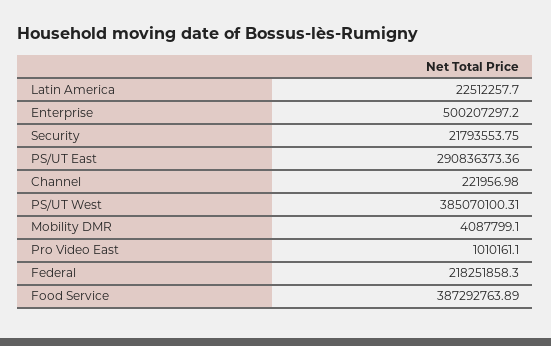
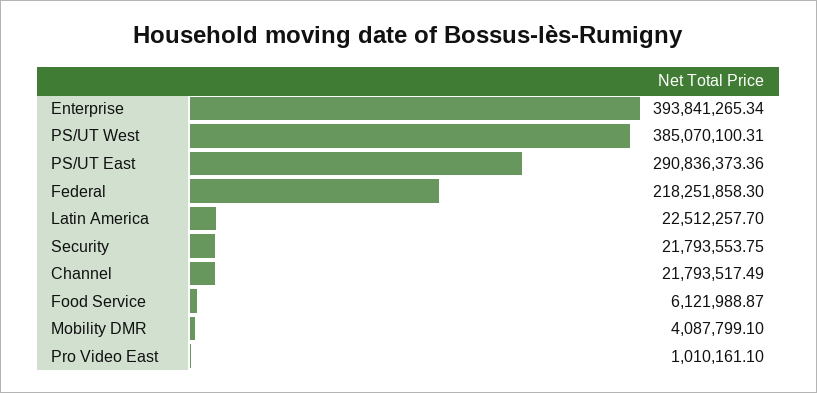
Enterprise: 500207297.2 -> 393841265.34
Channel: 221956.98 -> 21793517.49
Food Service: 387292763.89 -> 6121988.87

